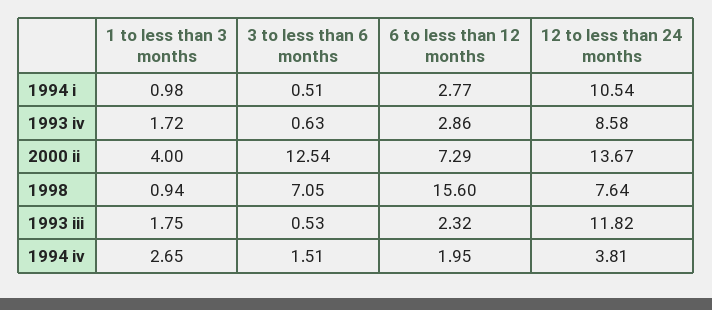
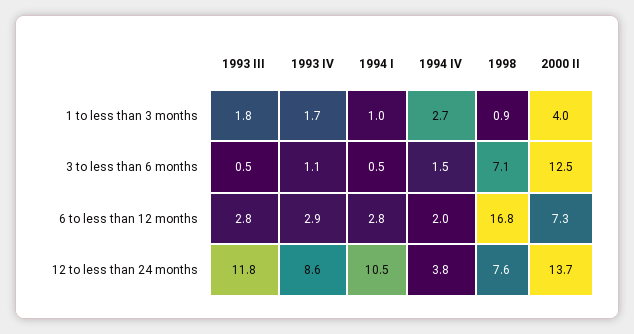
3 to less than 6 months, 1993 iv: 0.63 -> 1.1
6 to less than 12 months, 1998: 15.6 -> 16.8
6 to less than 12 months, 1993 iii: 2.32 -> 2.8

